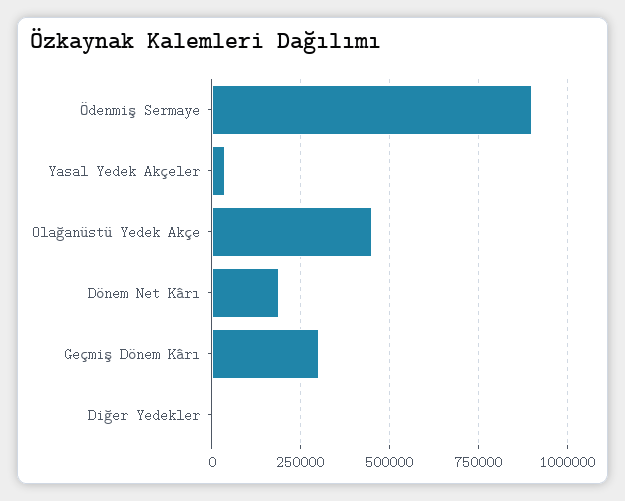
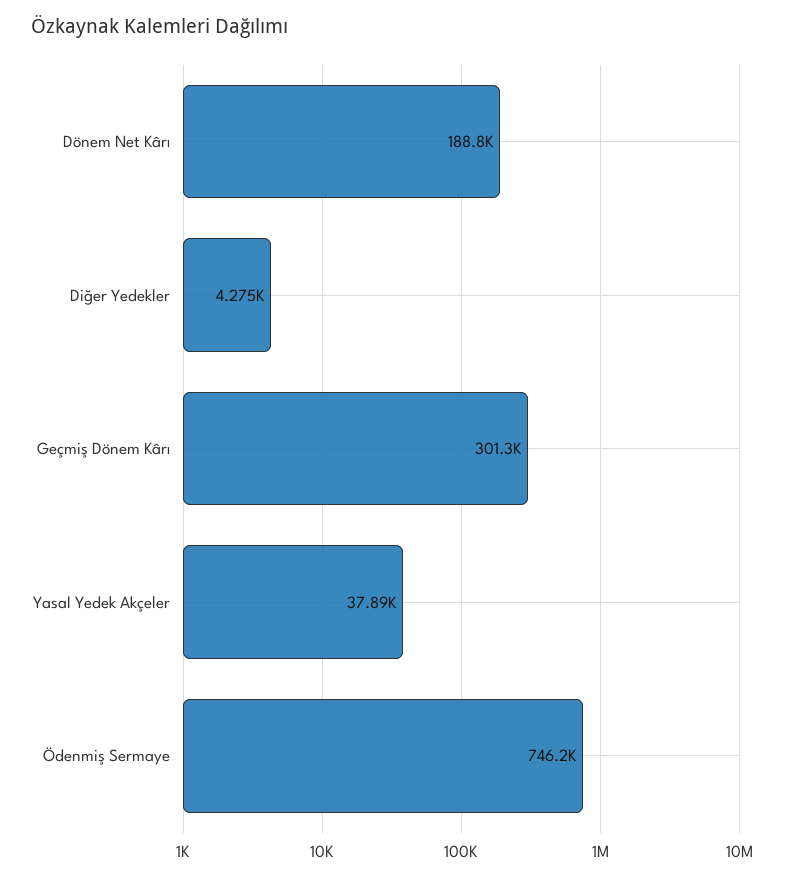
Ödenmiş Sermaye: 900000 -> 746200
Olağanüstü Yedek Akçe: 450000 -> none

